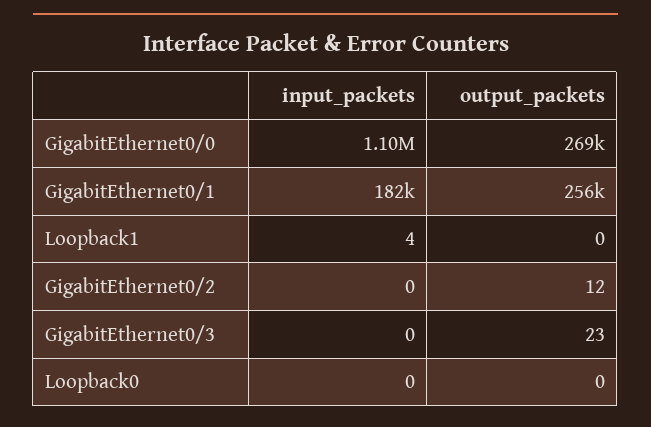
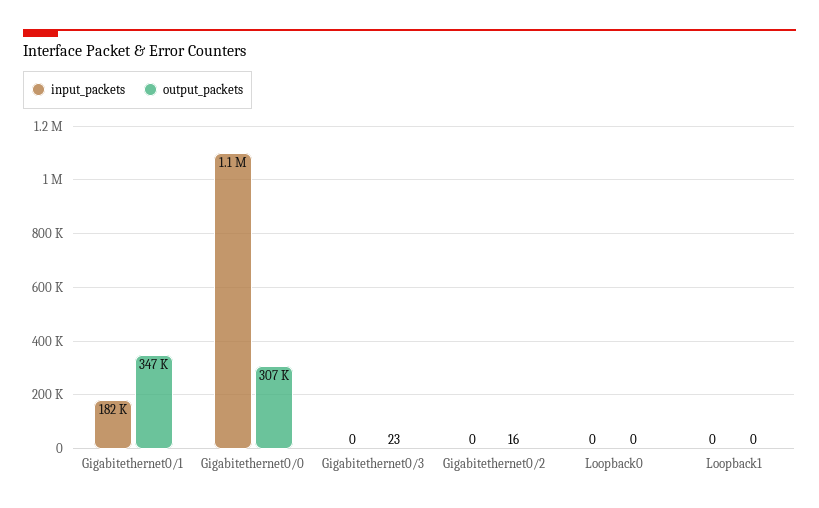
output_packets, GigabitEthernet0/0: 269000 -> 307000
output_packets, GigabitEthernet0/1: 256000 -> 347000
input_packets, Loopback1: 4 -> 0
output_packets, GigabitEthernet0/2: 12 -> 16

